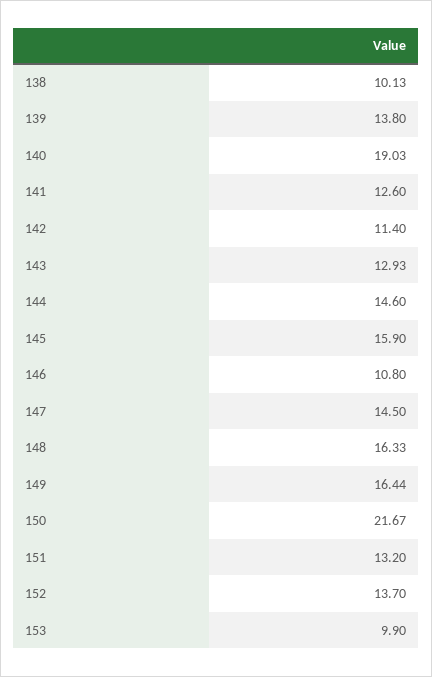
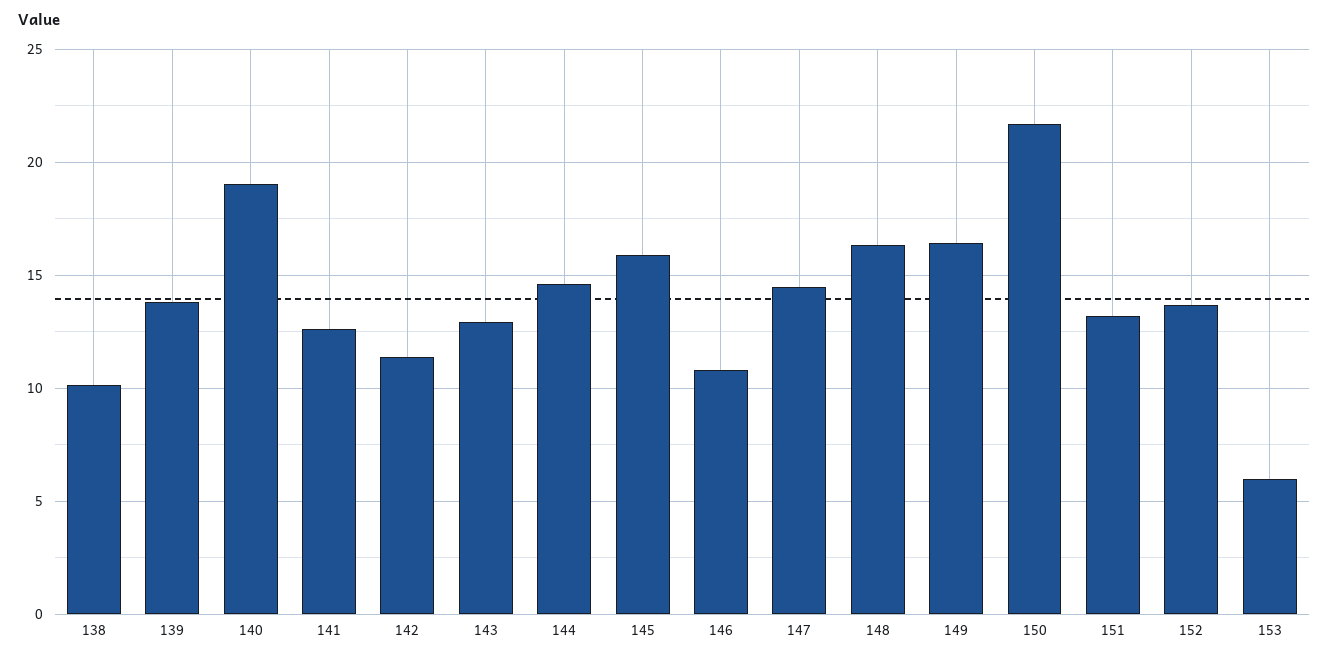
153: 9.9 -> 6

